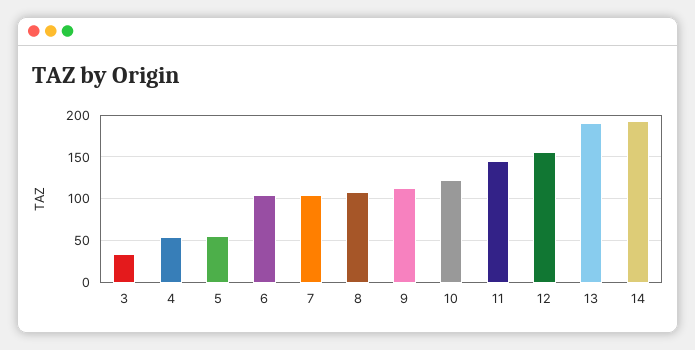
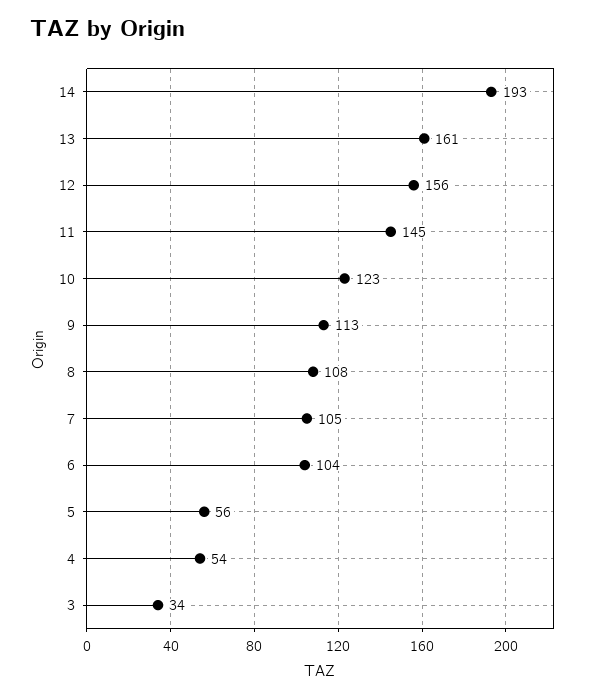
13: 190 -> 161

